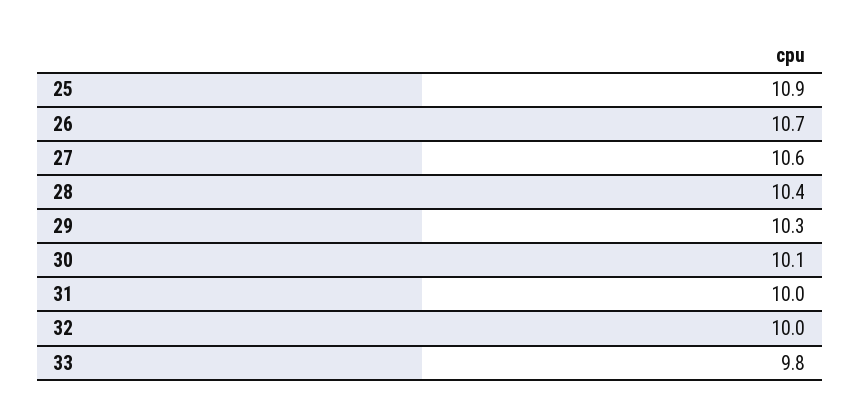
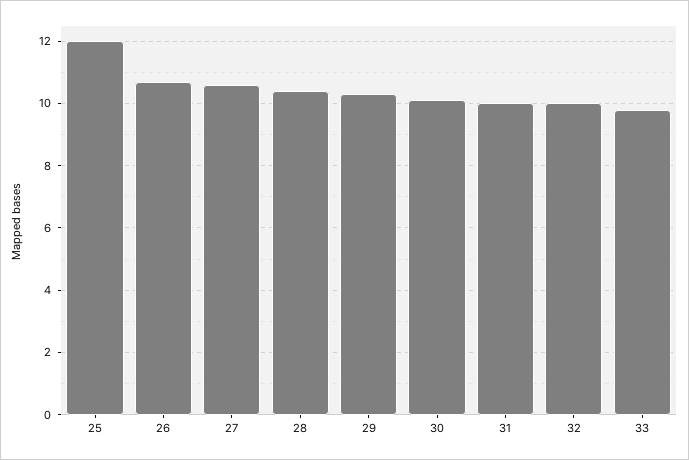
25: 10.9 -> 12

